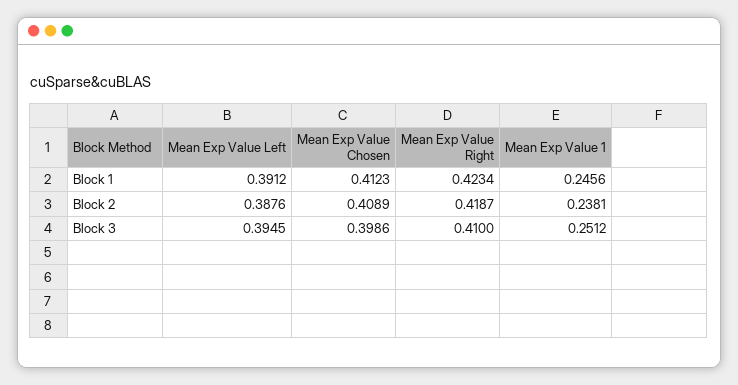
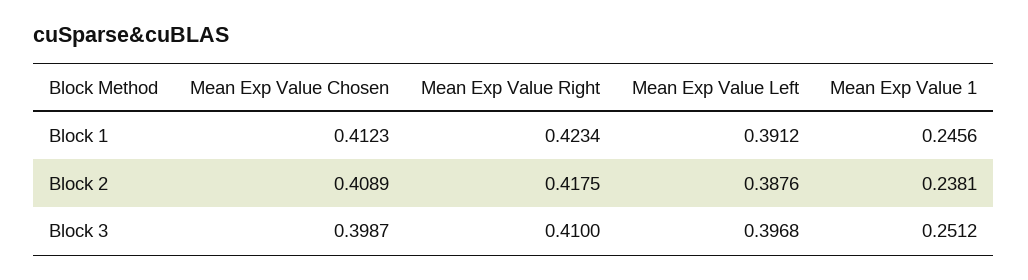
Mean Exp Value Right, Block 2: 0.4187 -> 0.4175
Mean Exp Value Left, Block 3: 0.3945 -> 0.3968
Mean Exp Value Chosen, Block 3: 0.3986 -> 0.3987

